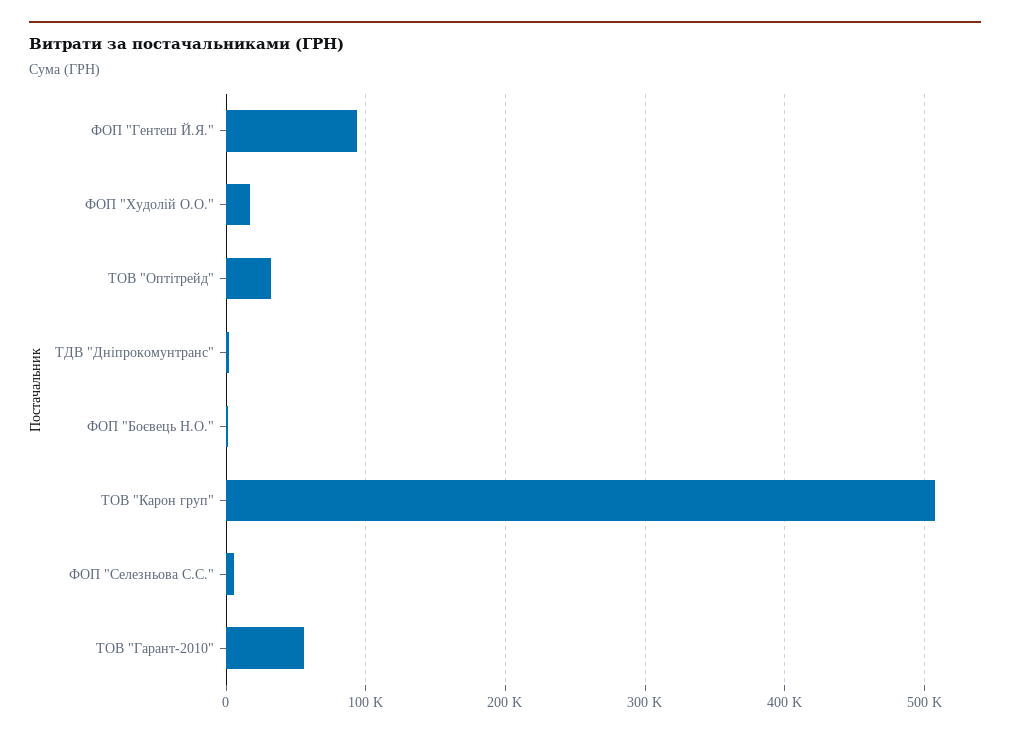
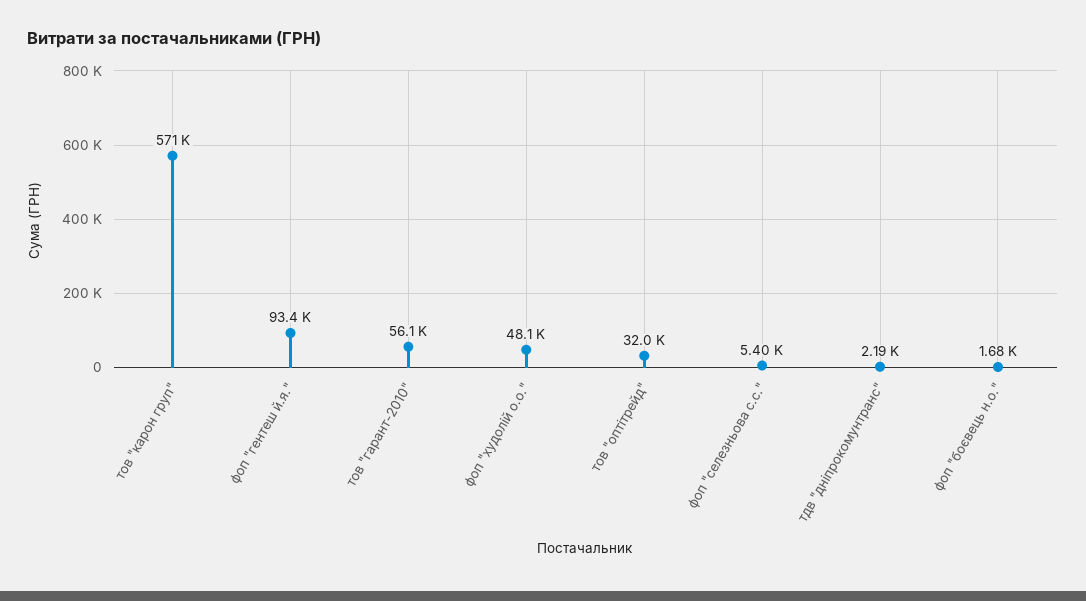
ФОП "Худолій О.О.": 20000 -> 48100
ТОВ "Карон груп": 510000 -> 571000

